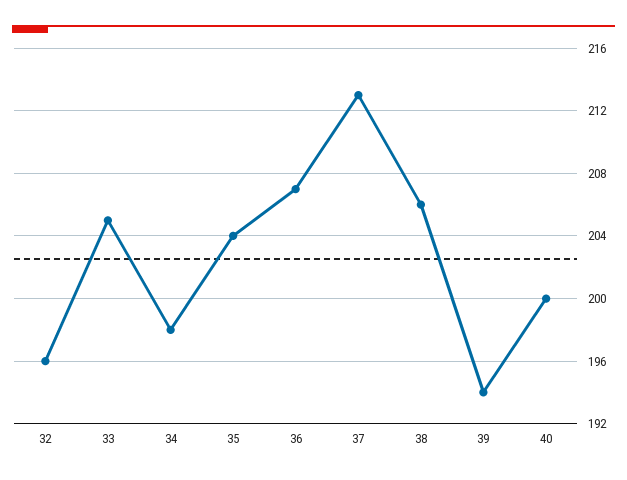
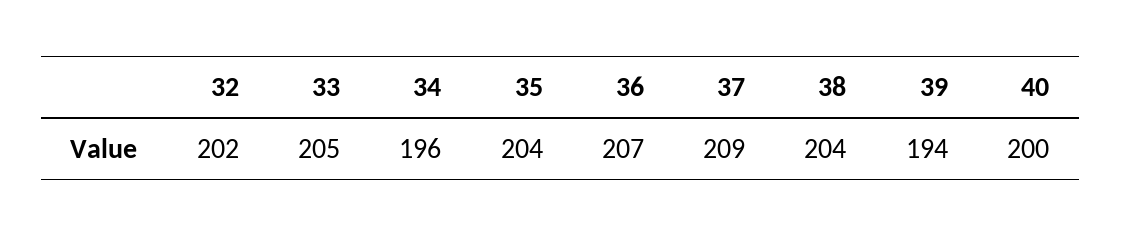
32: 196 -> 202
34: 198 -> 196
37: 213 -> 209
38: 206 -> 204

